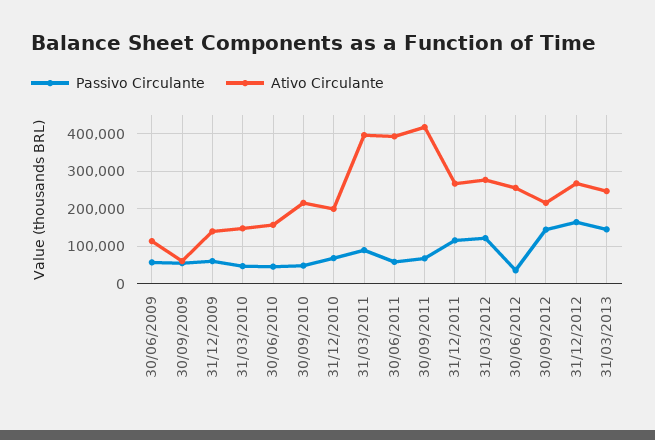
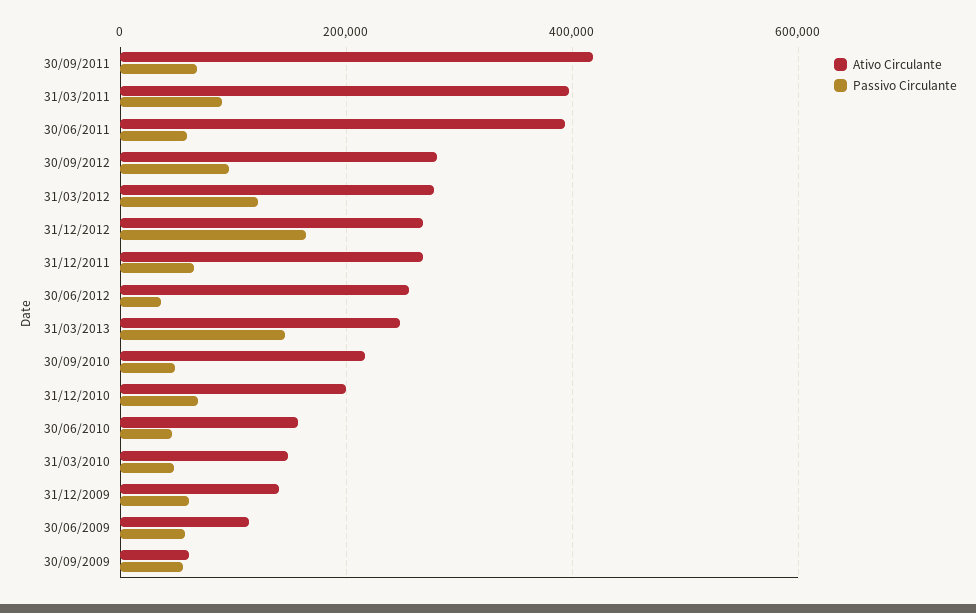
Passivo Circulante, 31/12/2011: 120000 -> 60000
Passivo Circulante, 30/09/2012: 140000 -> 100000
Ativo Circulante, 30/09/2012: 220000 -> 280000

